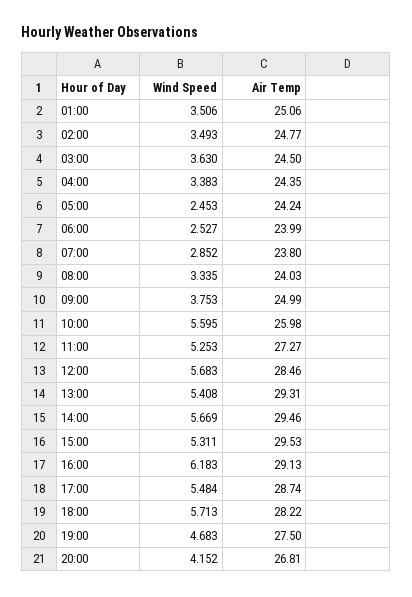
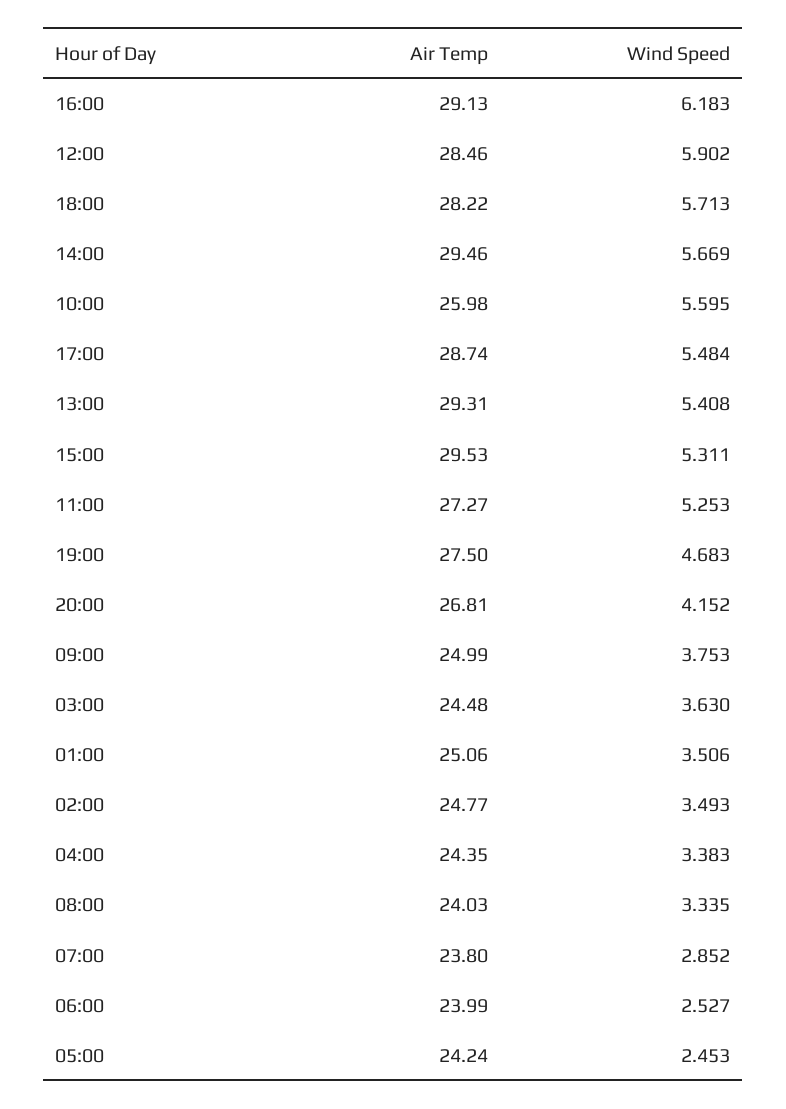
Air Temp, 03:00: 24.5 -> 24.48
Wind Speed, 12:00: 5.683 -> 5.902

